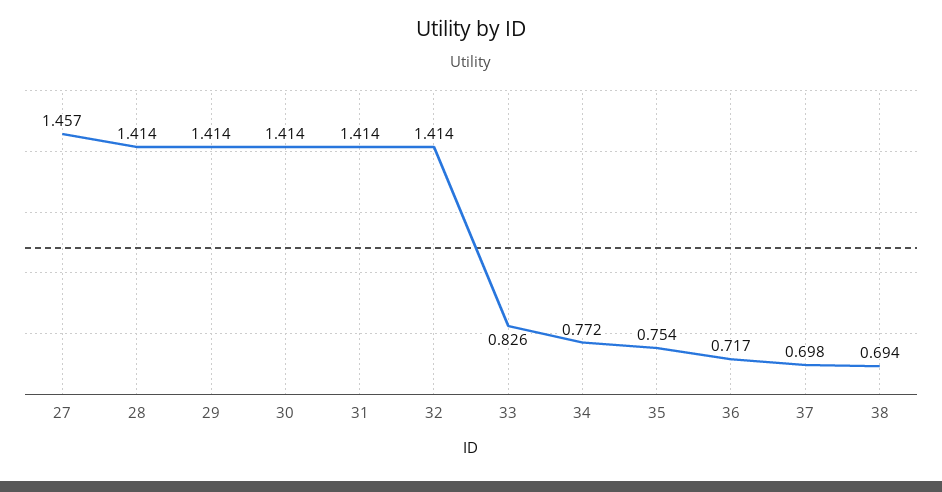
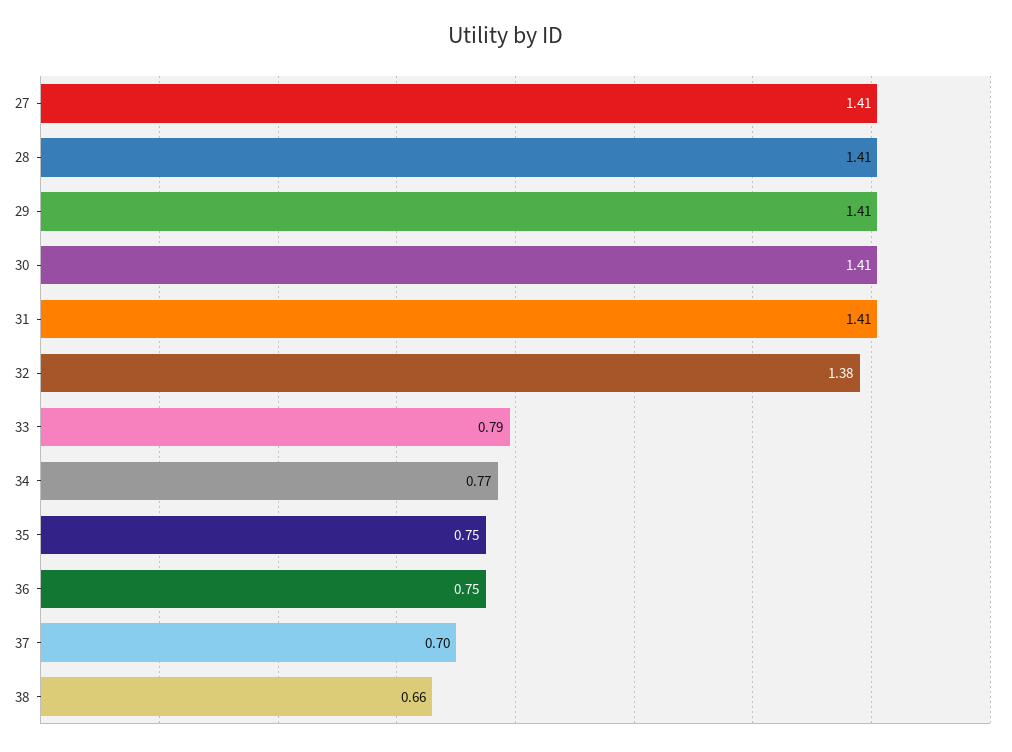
27: 1.457 -> 1.41
32: 1.414 -> 1.38
33: 0.826 -> 0.79
36: 0.717 -> 0.75
38: 0.694 -> 0.66

